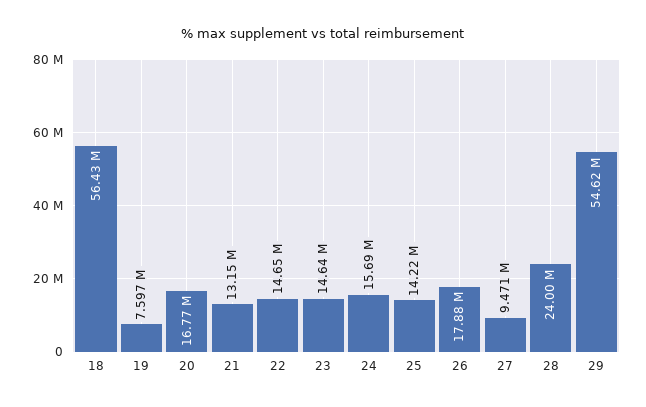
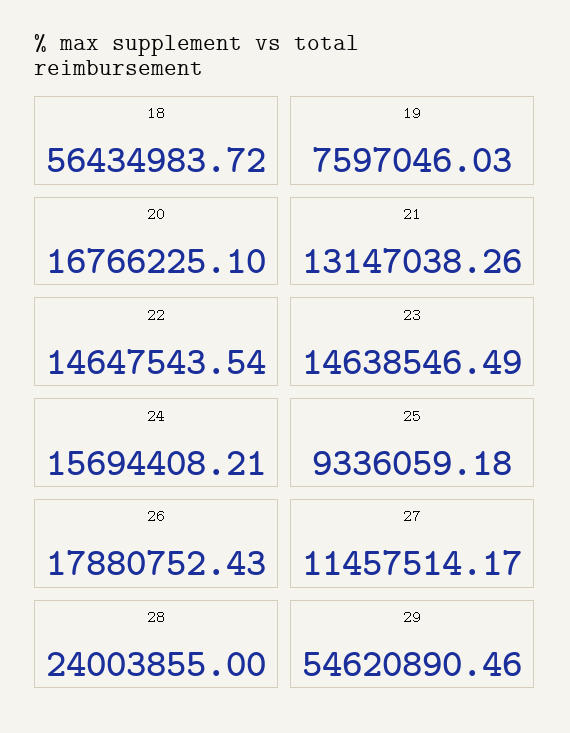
25: 14220000 -> 9336059.18
27: 9471000 -> 11457514.17

